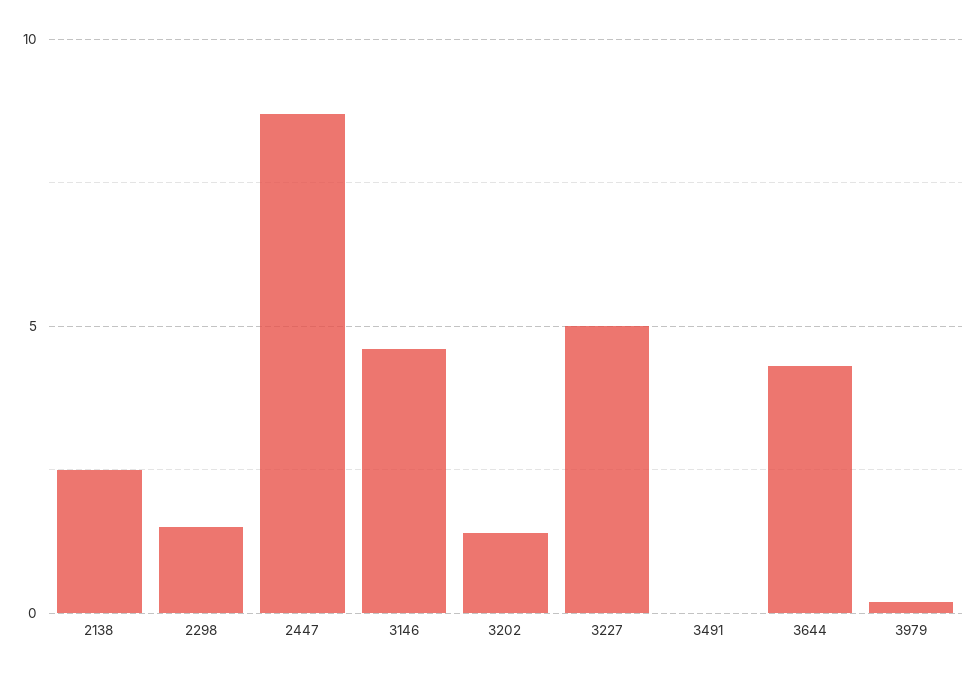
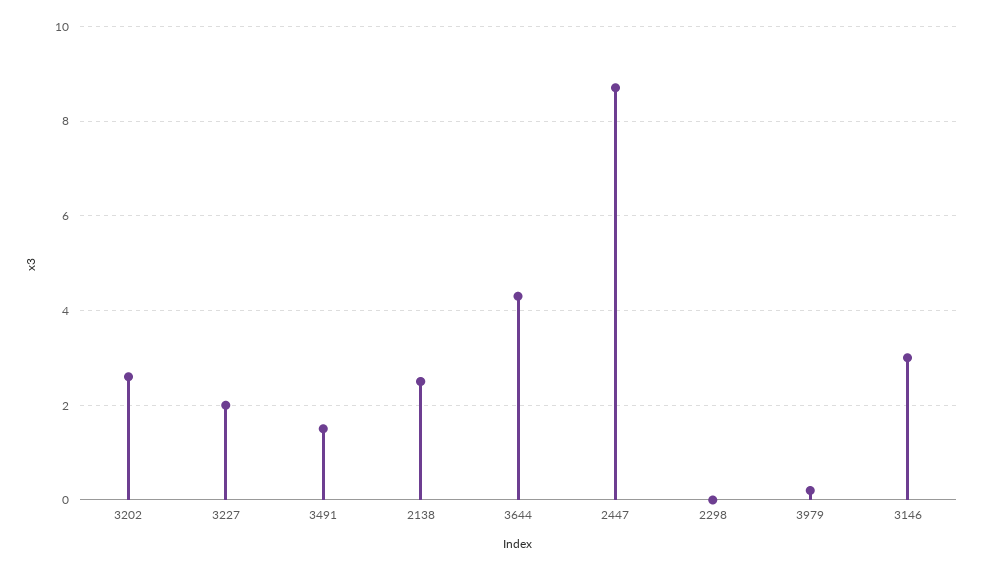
2298: 1.5 -> 0
3146: 4.5 -> 3
3202: 1.5 -> 2.5
3227: 5 -> 2
3491: 0 -> 1.5

